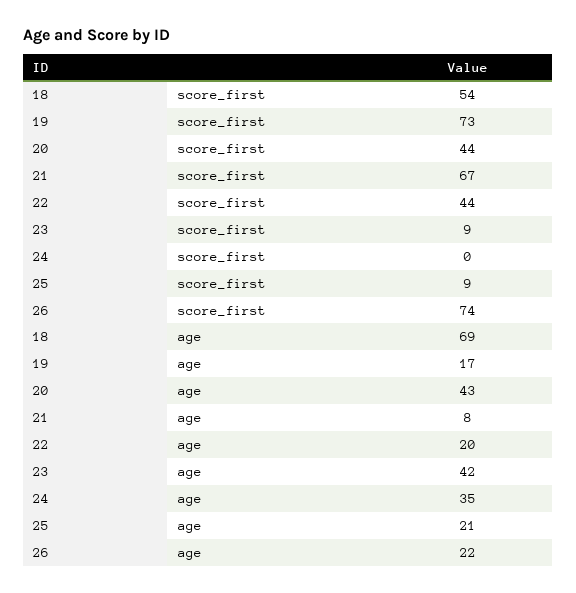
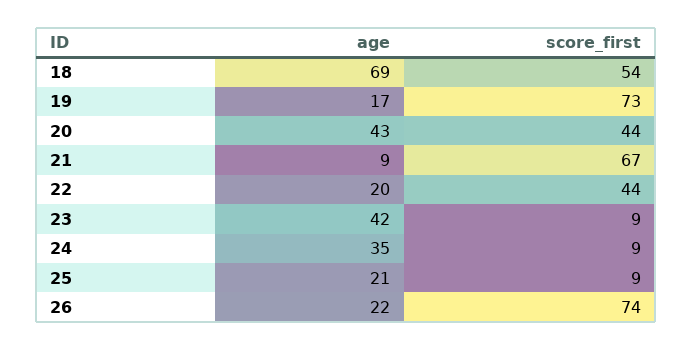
24, score_first: 0 -> 9
21, age: 8 -> 9

